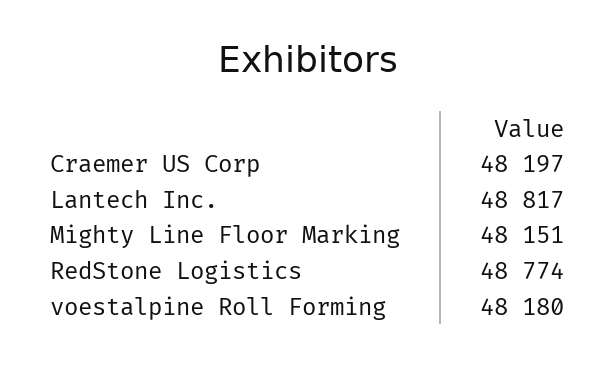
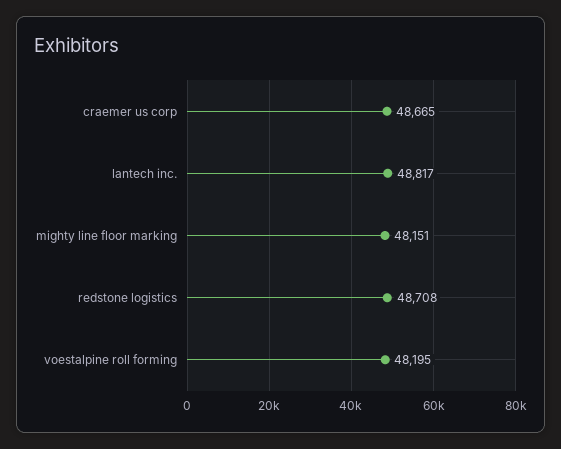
Craemer US Corp: 48197 -> 48665
RedStone Logistics: 48774 -> 48708
voestalpine Roll Forming: 48180 -> 48195

